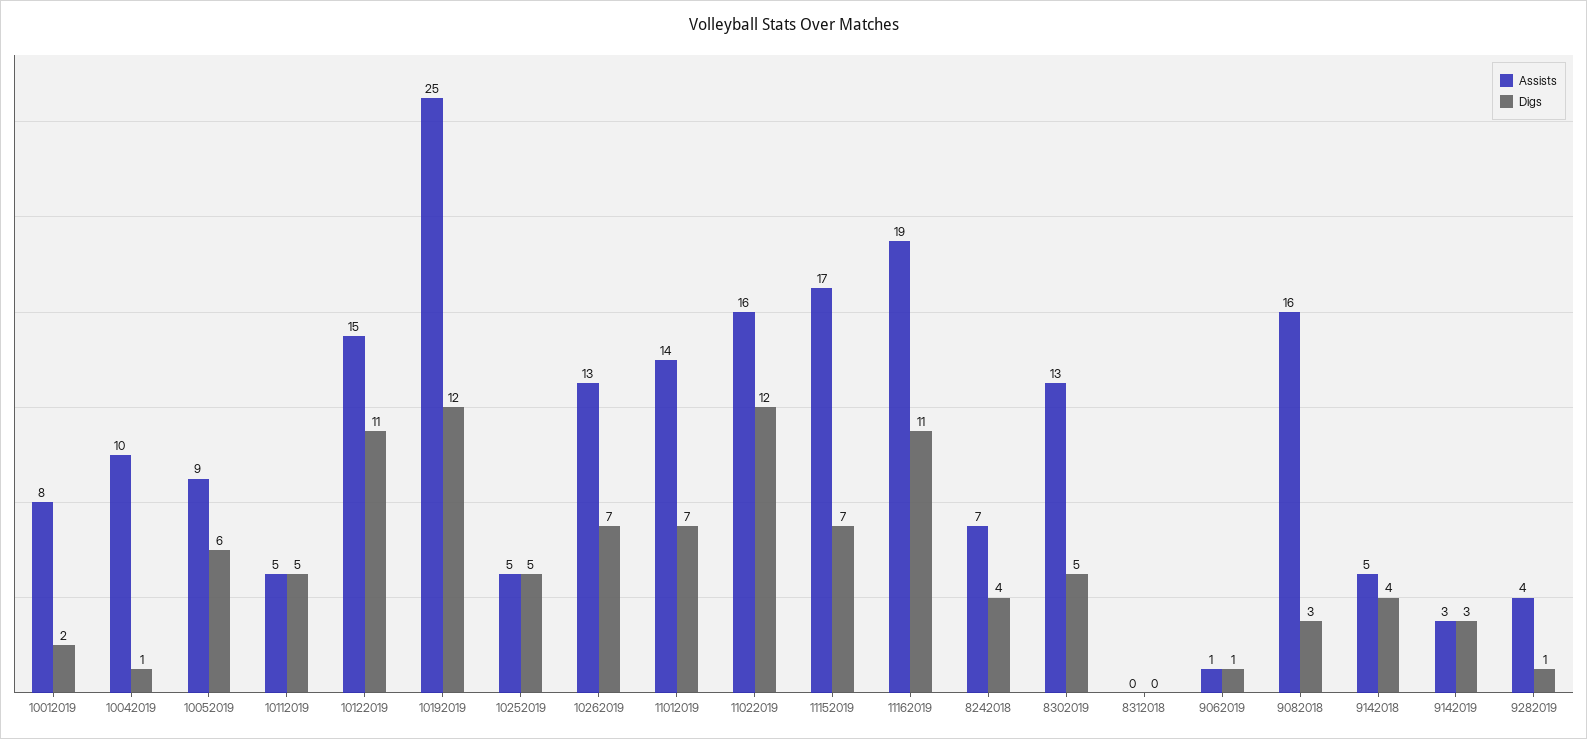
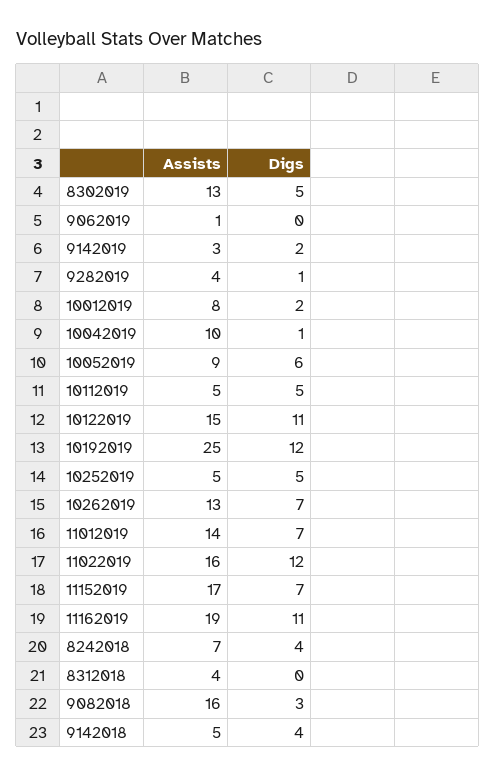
Assists, 8312018: 0 -> 4
Digs, 9062019: 1 -> 0
Digs, 9142019: 3 -> 2

